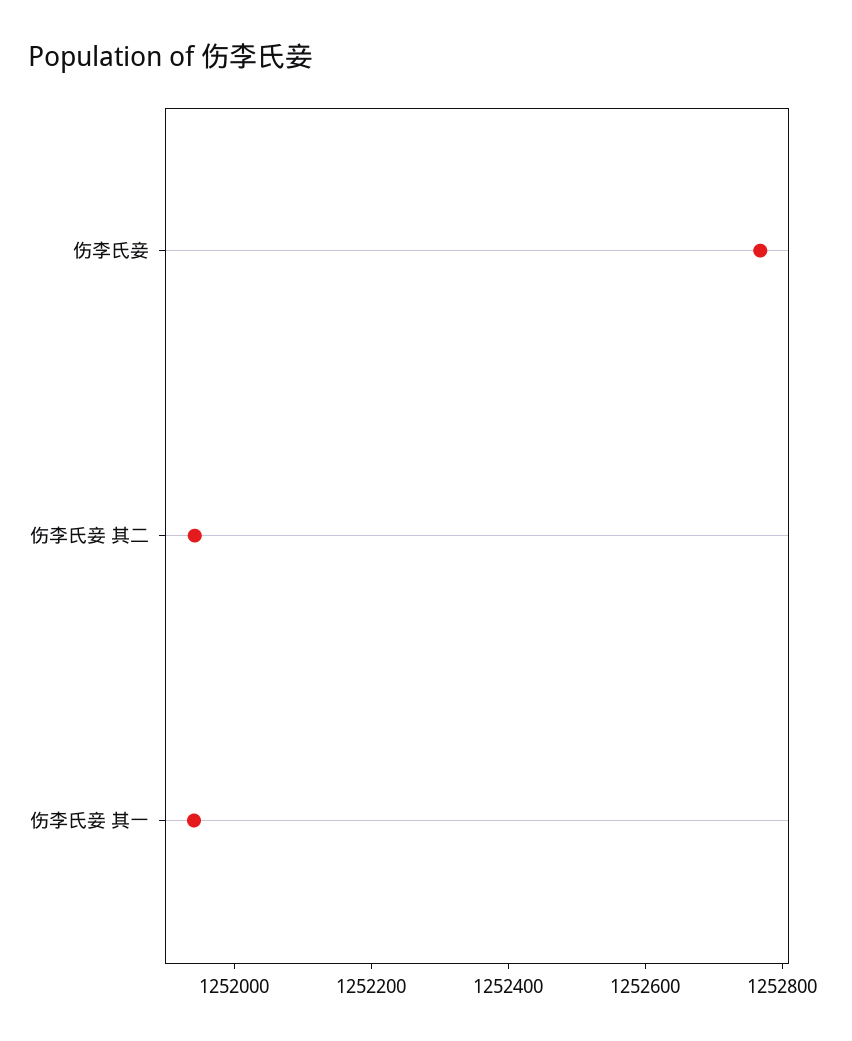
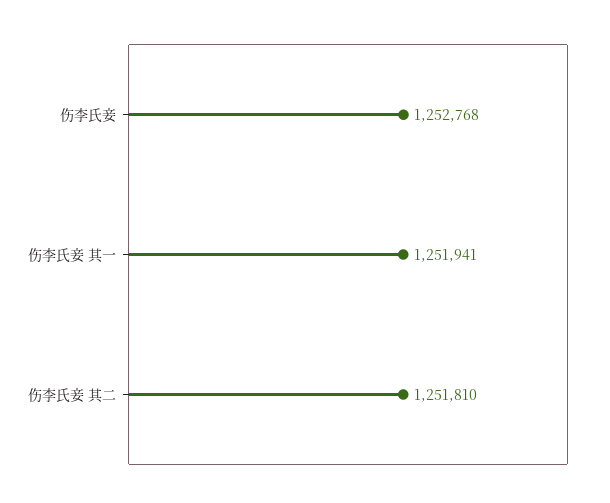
伤李氏妾 其二: 1251950 -> 1251810

